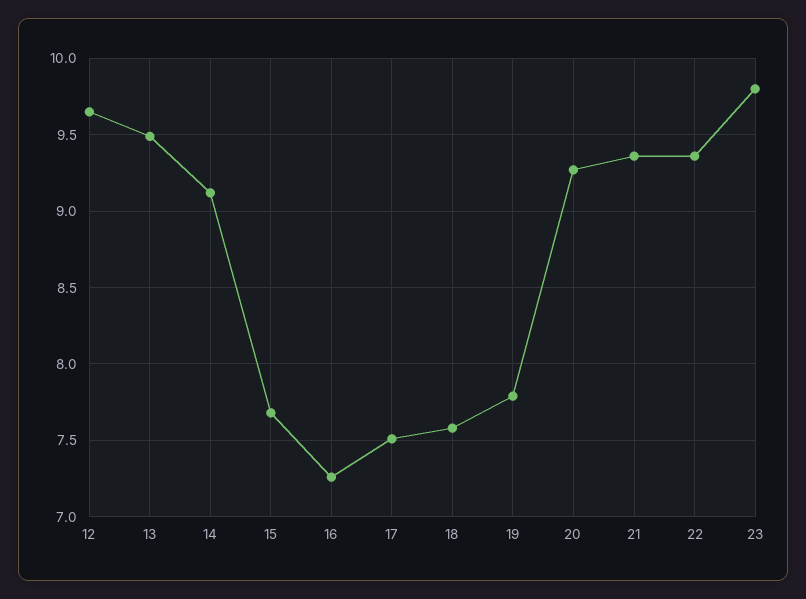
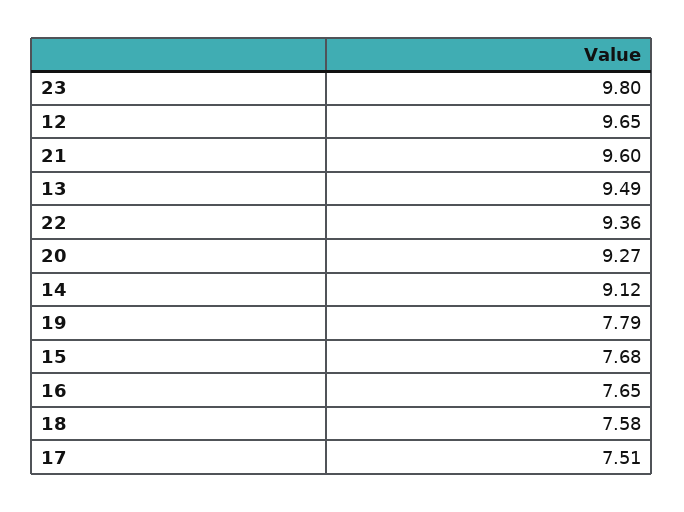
16: 7.25 -> 7.65
21: 9.35 -> 9.6

